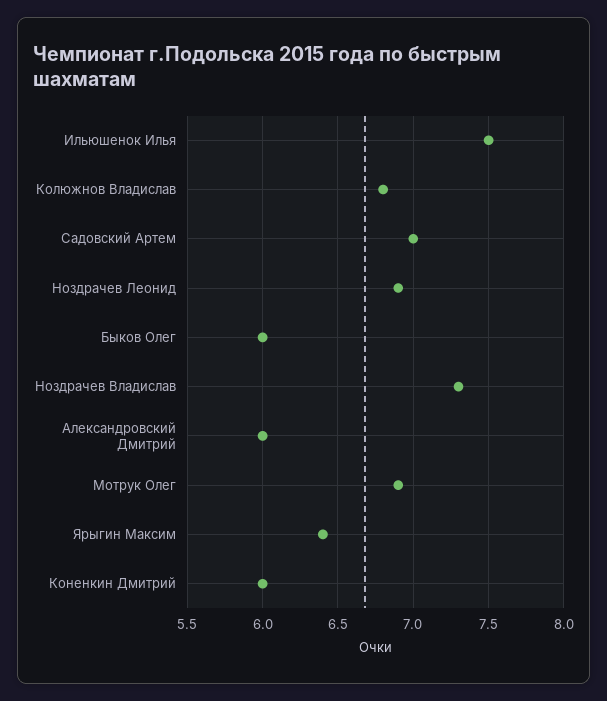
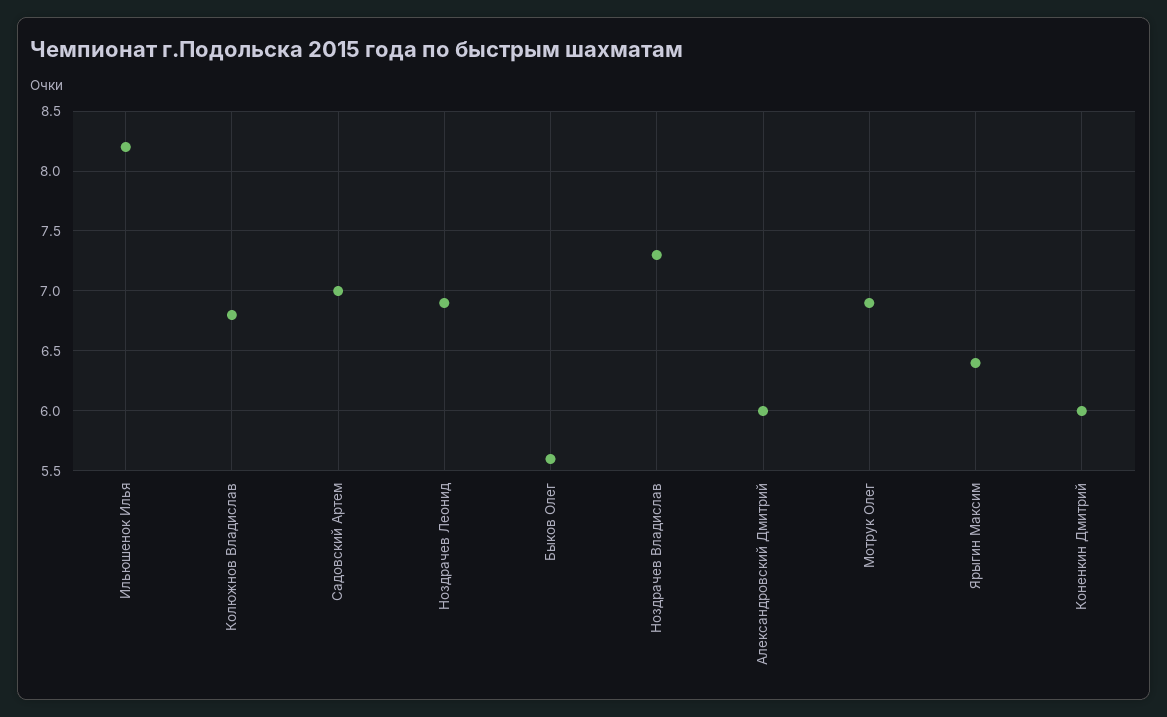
Ильюшенок Илья: 7.5 -> 8.2
Быков Олег: 6 -> 5.6

